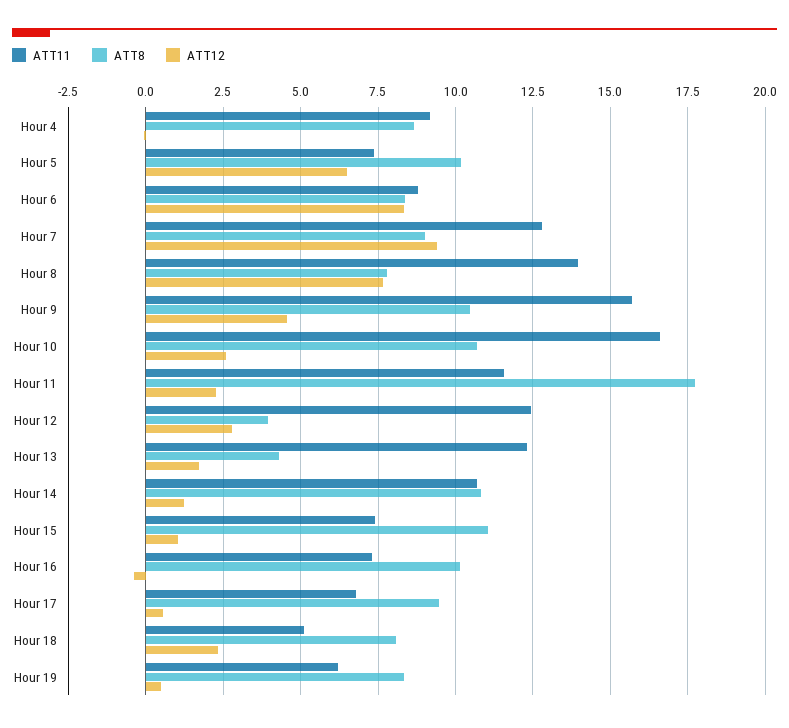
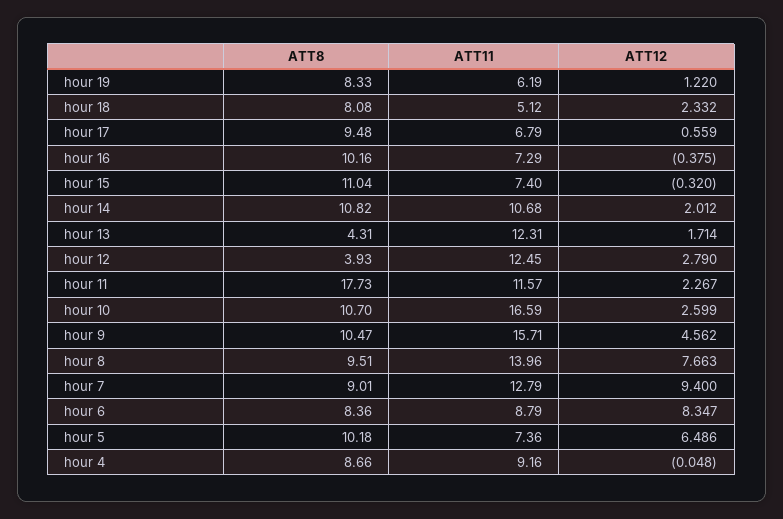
ATT8, Hour 8: 7.75 -> 9.51
ATT12, Hour 14: 1.25 -> 2.012
ATT12, Hour 15: 1 -> -0.32
ATT12, Hour 19: 0.5 -> 1.22

